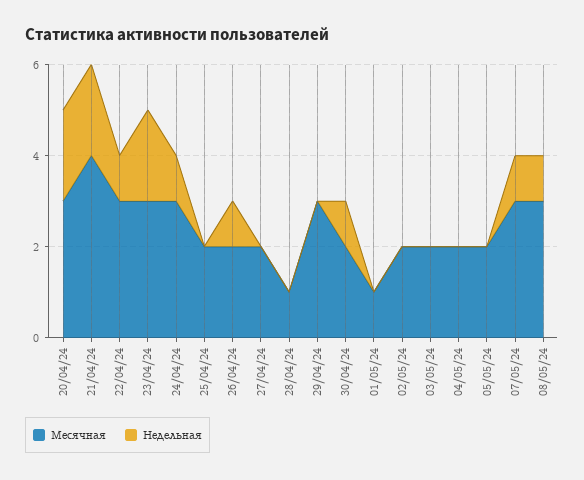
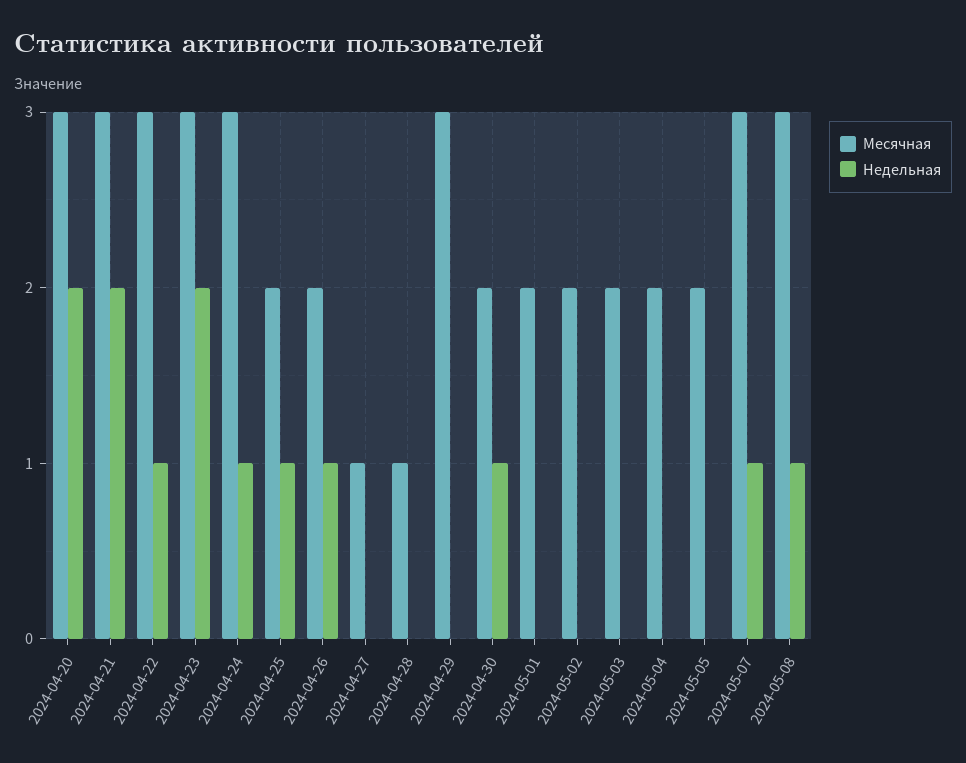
Месячная, 21/04/24: 4 -> 3
Недельная, 25/04/24: 0 -> 1
Месячная, 27/04/24: 2 -> 1
Месячная, 01/05/24: 1 -> 2

